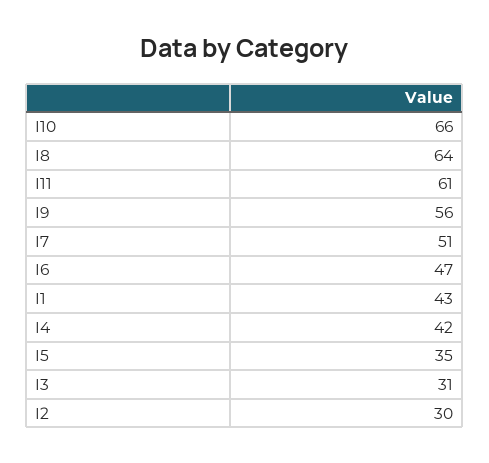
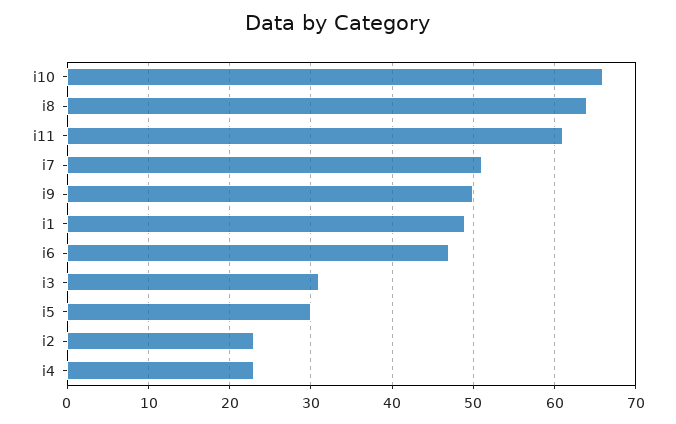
I9: 56 -> 50
I1: 43 -> 49
I4: 42 -> 23
I5: 35 -> 30
I2: 30 -> 23

